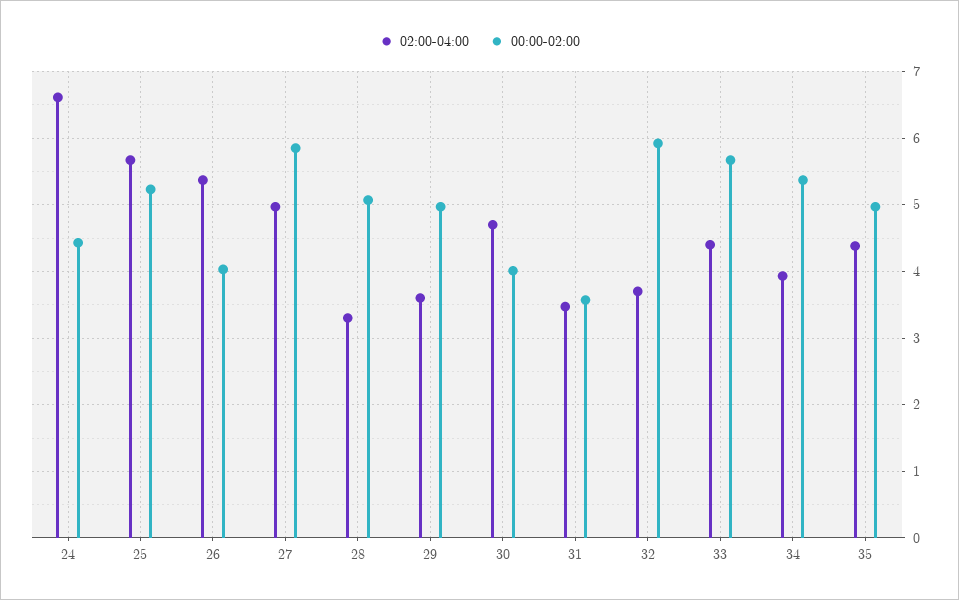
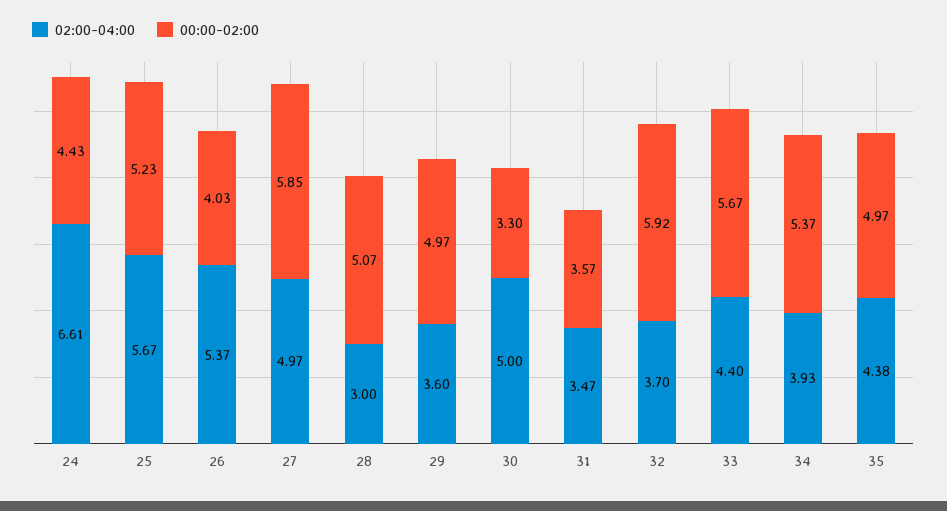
02:00-04:00, 28: 3.3 -> 3
02:00-04:00, 30: 4.7 -> 5
00:00-02:00, 30: 4 -> 3.3

